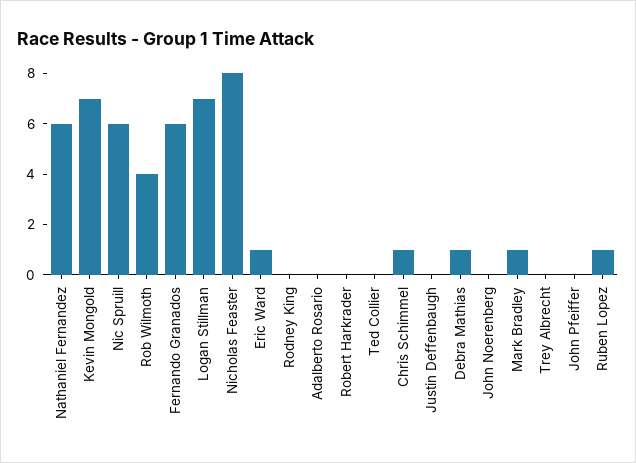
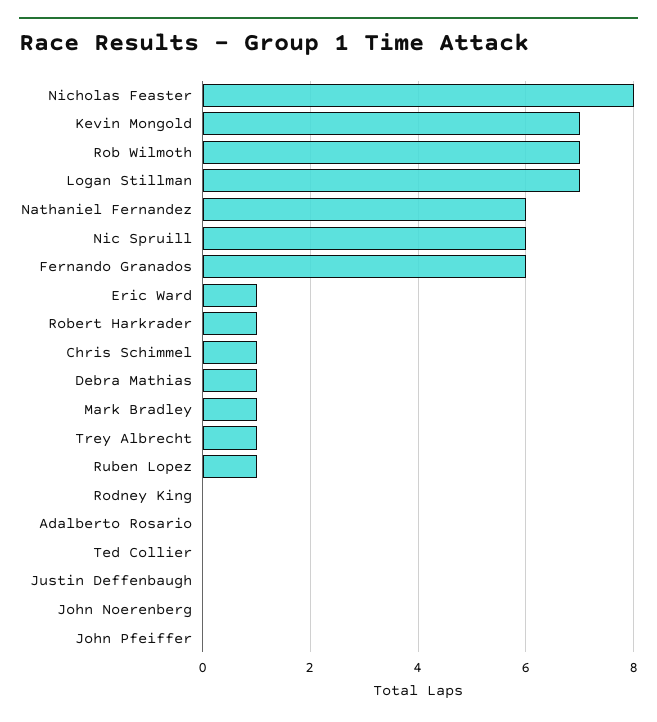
Rob Wilmoth: 4 -> 7
Robert Harkrader: 0 -> 1
Trey Albrecht: 0 -> 1

